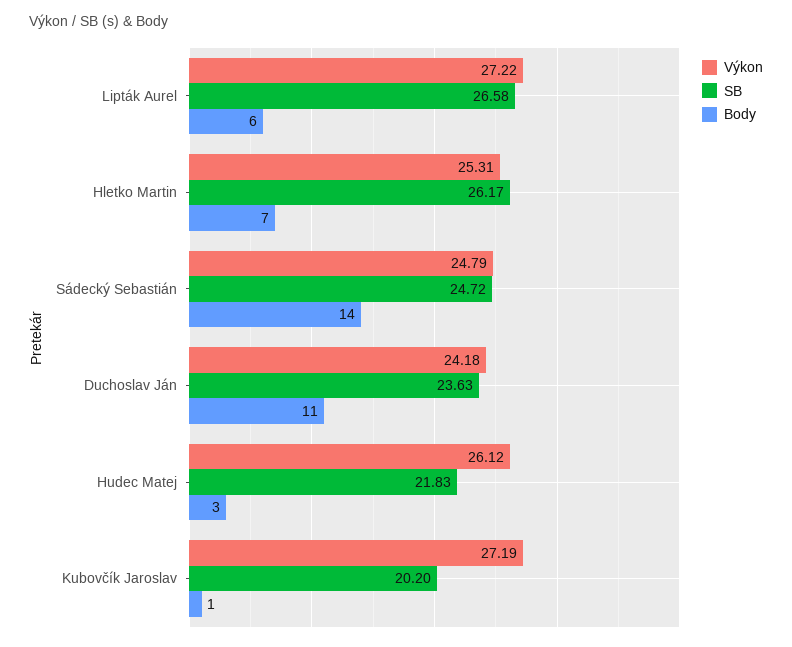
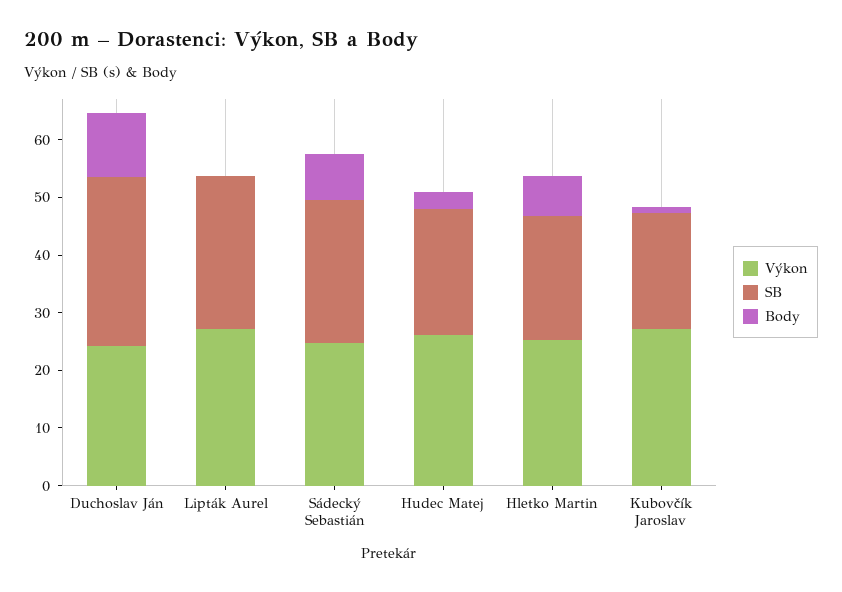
Body, Lipták Aurel: 6 -> 0
SB, Hletko Martin: 26.17 -> 22
Body, Sádecký Sebastián: 14 -> 8
SB, Duchoslav Ján: 23.63 -> 30

